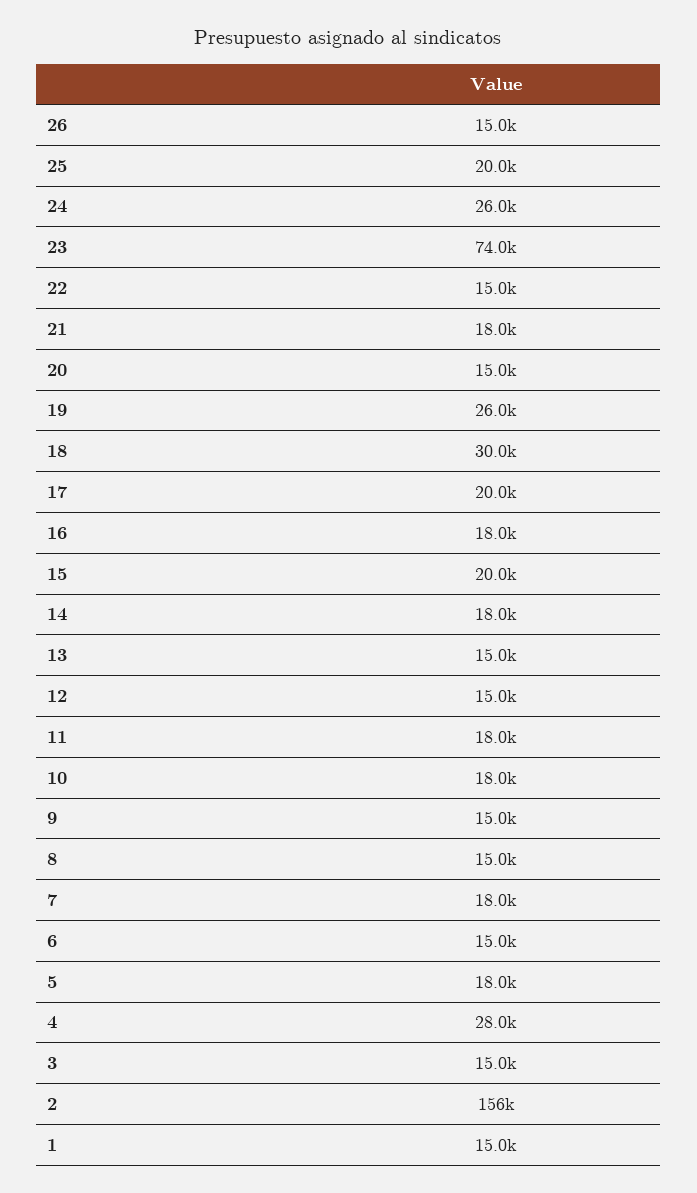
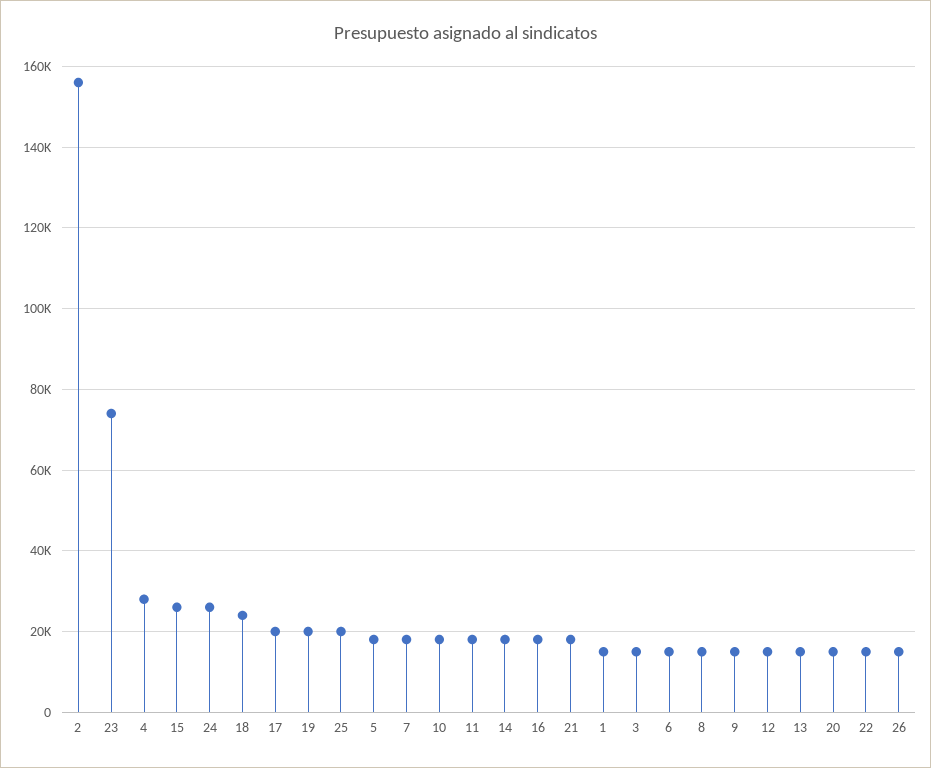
19: 26000 -> 20000
18: 30000 -> 24000
15: 20000 -> 26000

